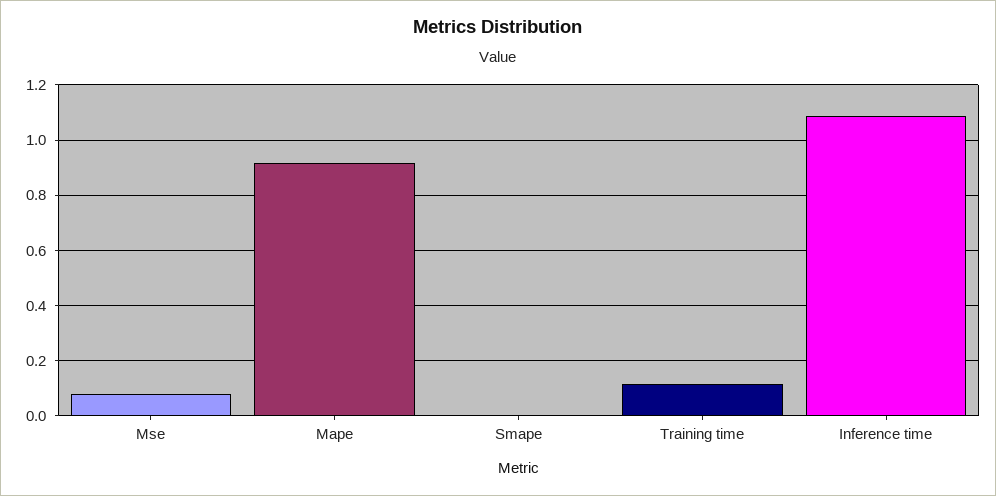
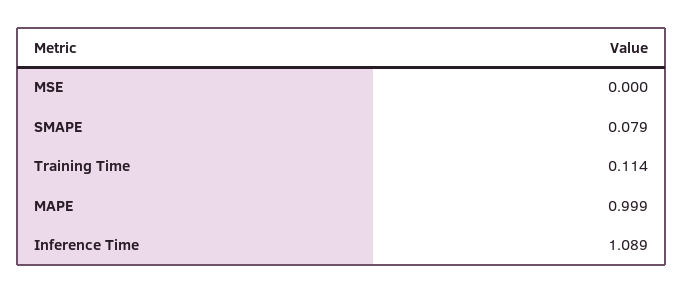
Mse: 0.075 -> 0
Mape: 0.925 -> 0.999
Smape: 0 -> 0.079

